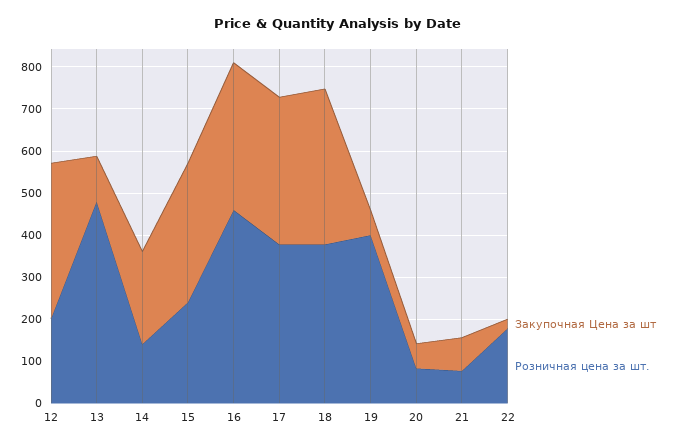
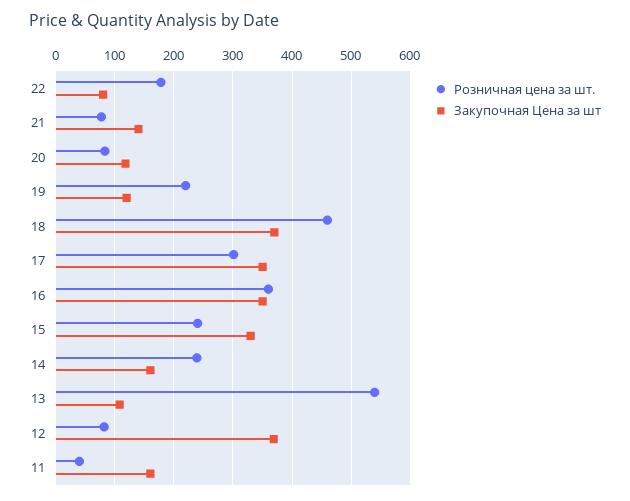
Розничная цена за шт., 12: 200 -> 80
Розничная цена за шт., 13: 480 -> 540
Закупочная Цена за шт, 14: 220 -> 160
Розничная цена за шт., 14: 140 -> 240
Розничная цена за шт., 16: 460 -> 360
Розничная цена за шт., 17: 380 -> 300
Розничная цена за шт., 18: 380 -> 460
Закупочная Цена за шт, 19: 60 -> 120
Розничная цена за шт., 19: 400 -> 220
Закупочная Цена за шт, 20: 60 -> 120
Закупочная Цена за шт, 21: 80 -> 140
Закупочная Цена за шт, 22: 20 -> 80
Розничная цена за шт., 11: none -> 40
Закупочная Цена за шт, 11: none -> 160

